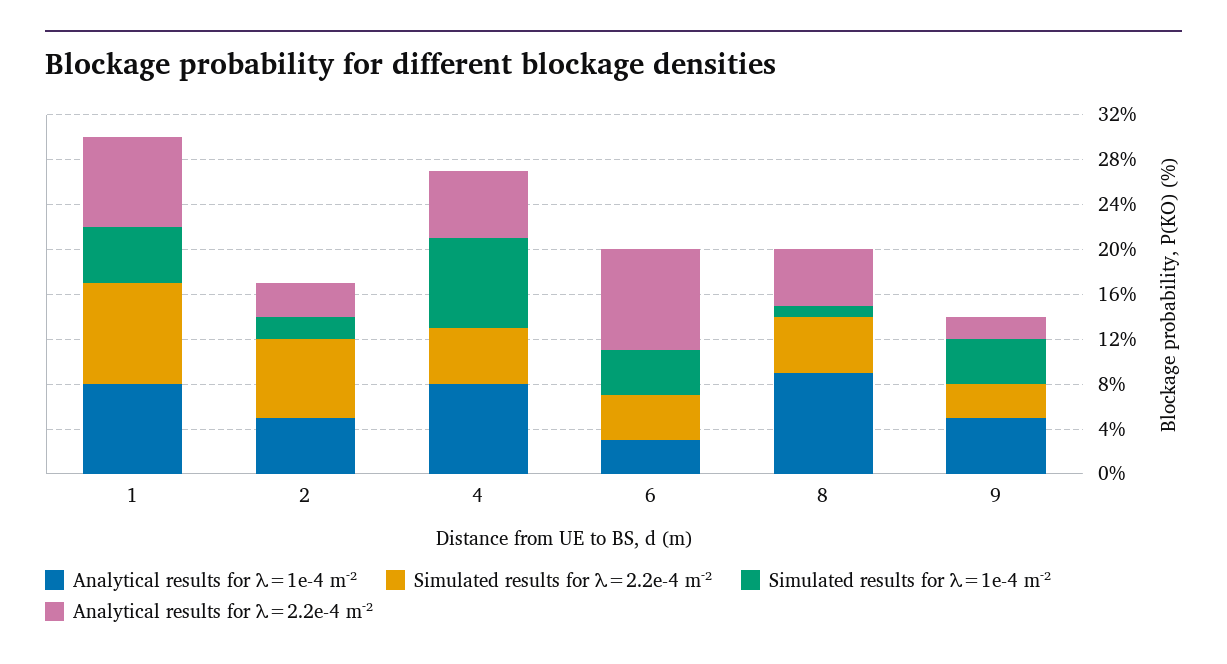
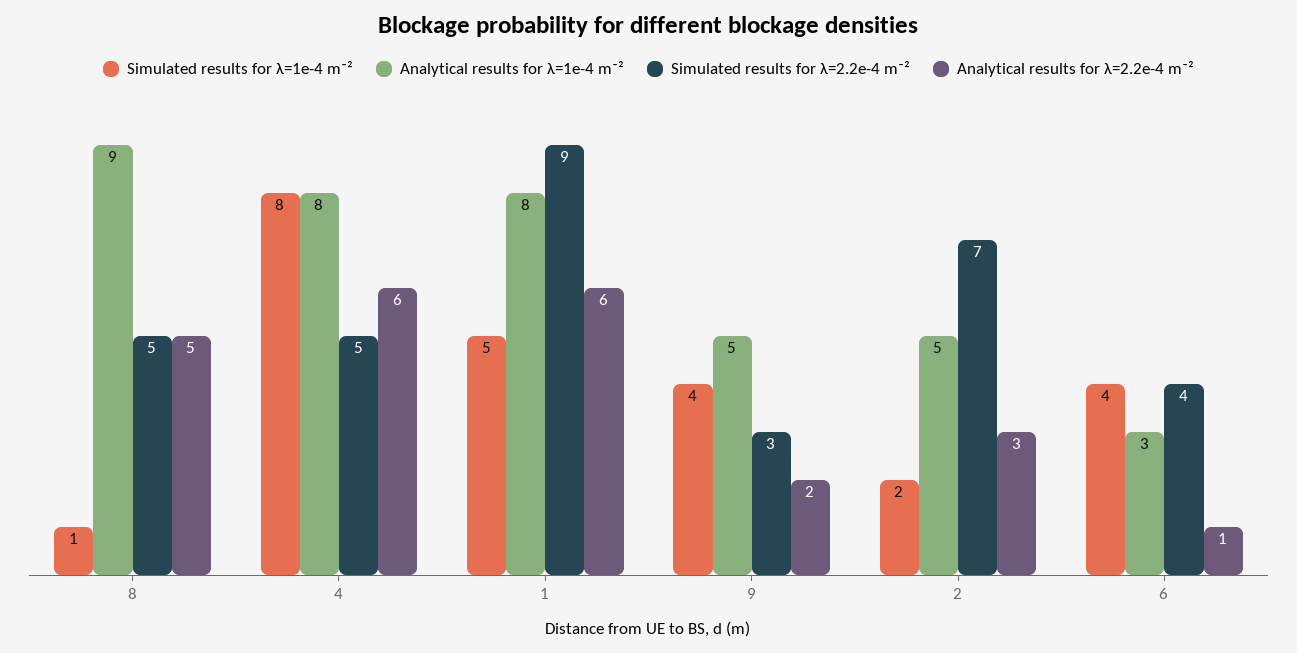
Analytical results for λ=2.2e-4 m⁻², 1: 8 -> 6
Analytical results for λ=2.2e-4 m⁻², 6: 9 -> 1

